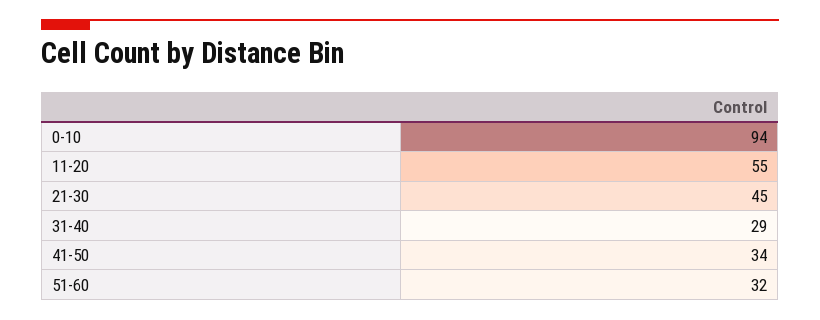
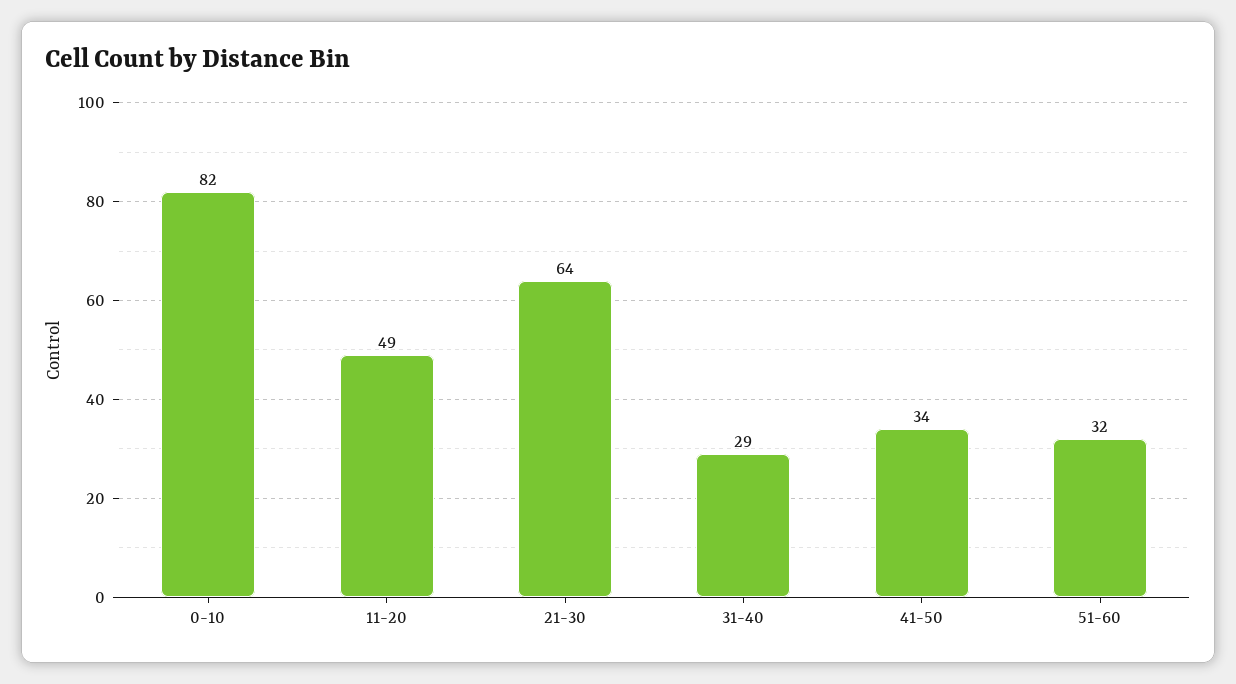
0-10: 94 -> 82
11-20: 55 -> 49
21-30: 45 -> 64

